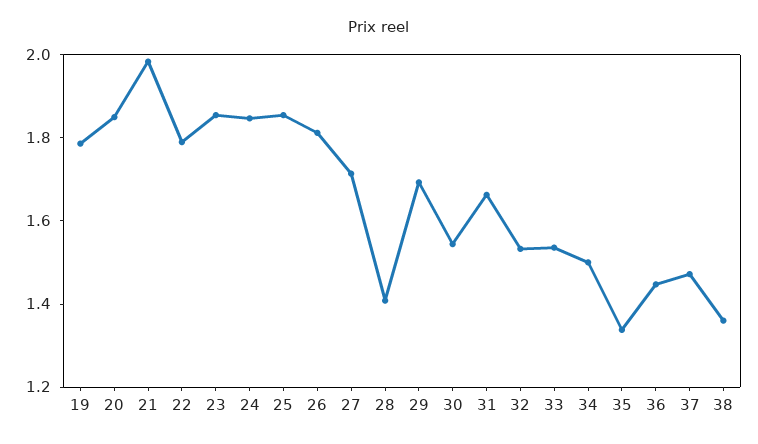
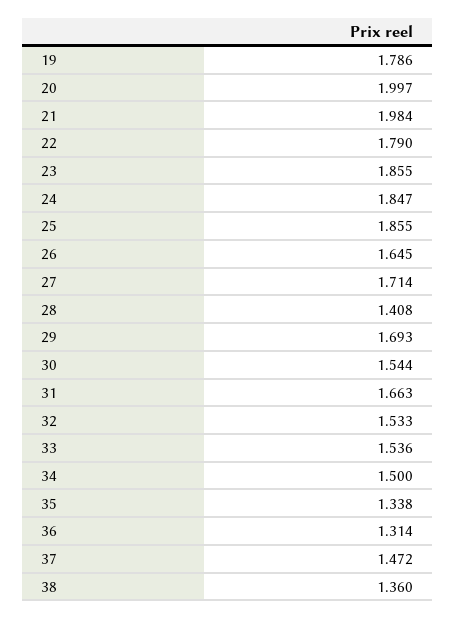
20: 1.85 -> 1.997
26: 1.8 -> 1.645
36: 1.45 -> 1.314

